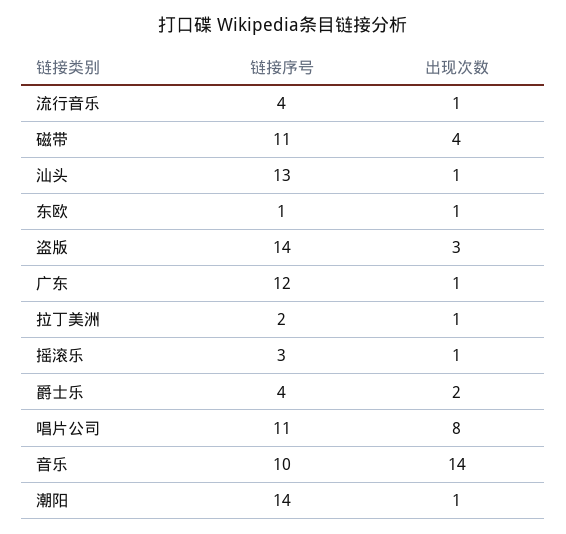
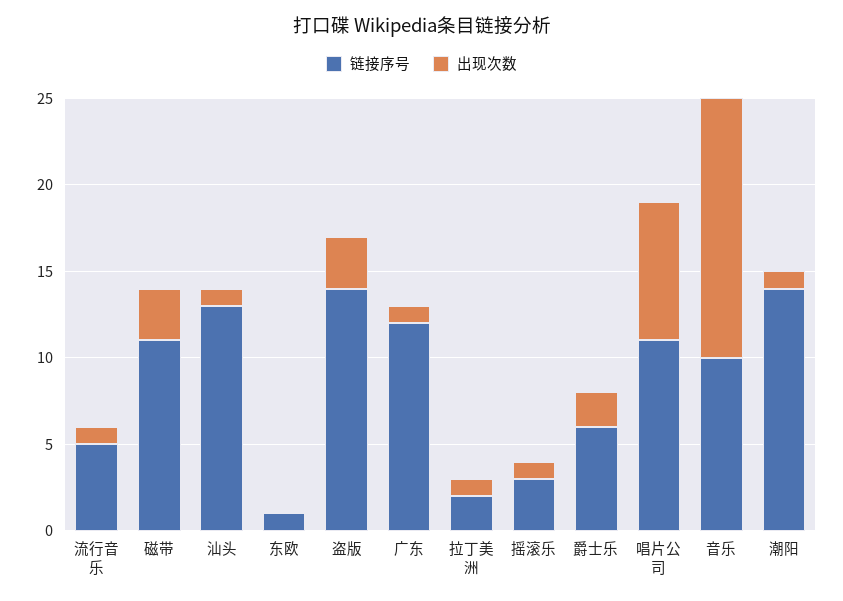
链接序号, 流行音乐: 4 -> 5
出现次数, 磁带: 4 -> 3
出现次数, 东欧: 1 -> 0
链接序号, 爵士乐: 4 -> 6
出现次数, 音乐: 14 -> 15

